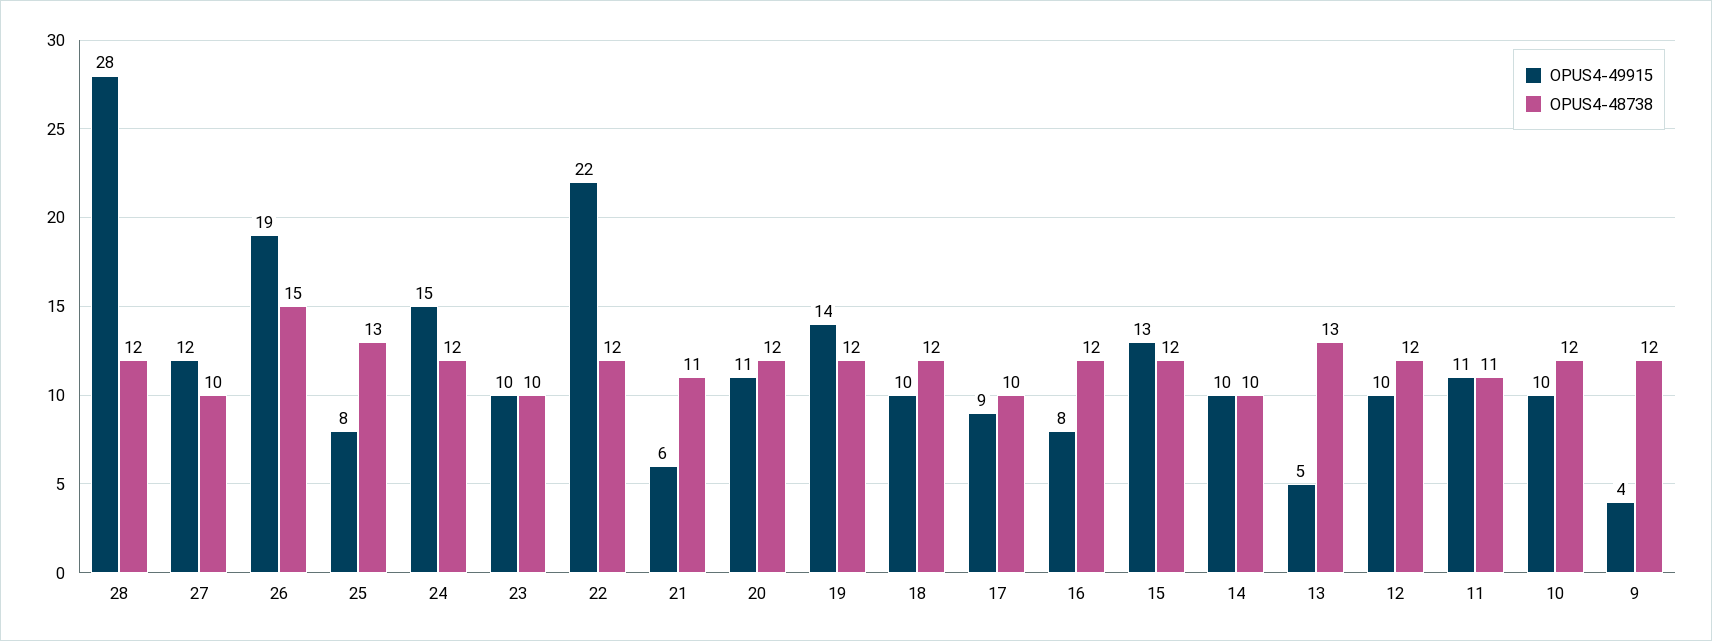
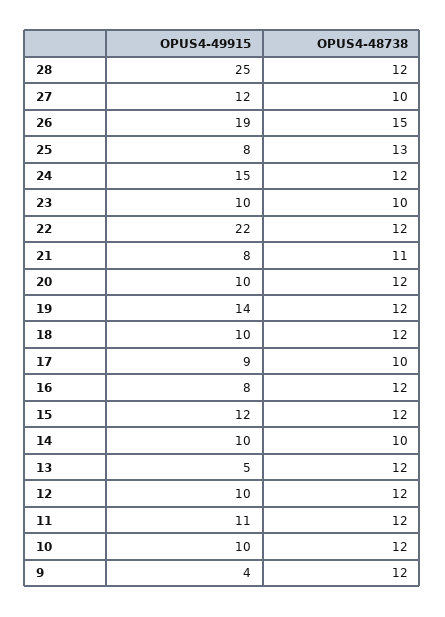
OPUS4-49915, 28: 28 -> 25
OPUS4-49915, 21: 6 -> 8
OPUS4-49915, 20: 11 -> 10
OPUS4-49915, 15: 13 -> 12
OPUS4-48738, 13: 13 -> 12
OPUS4-48738, 11: 11 -> 12

